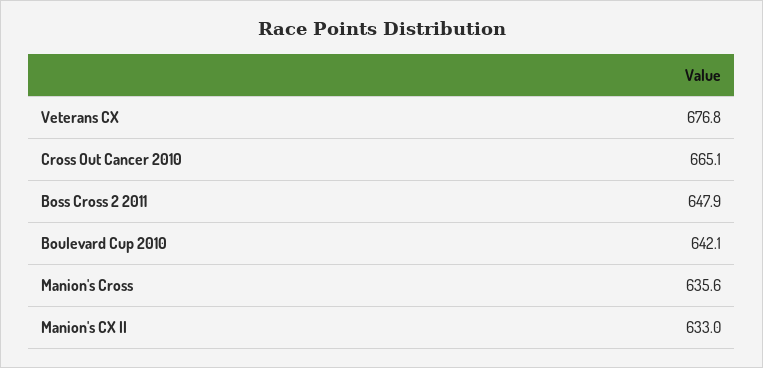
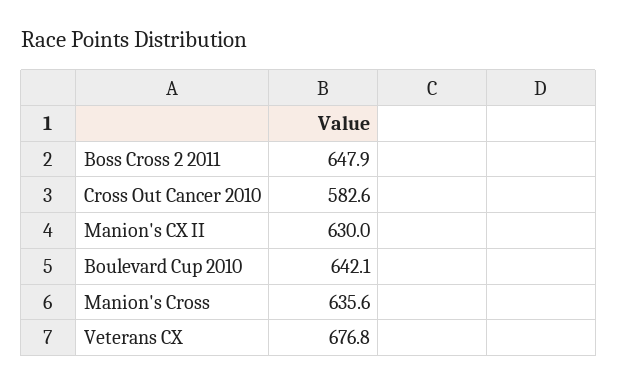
Cross Out Cancer 2010: 665.1 -> 582.6
Manion's CX II: 633 -> 630

